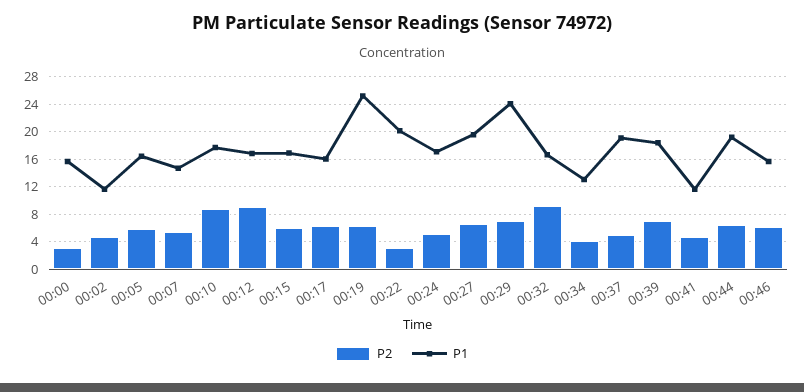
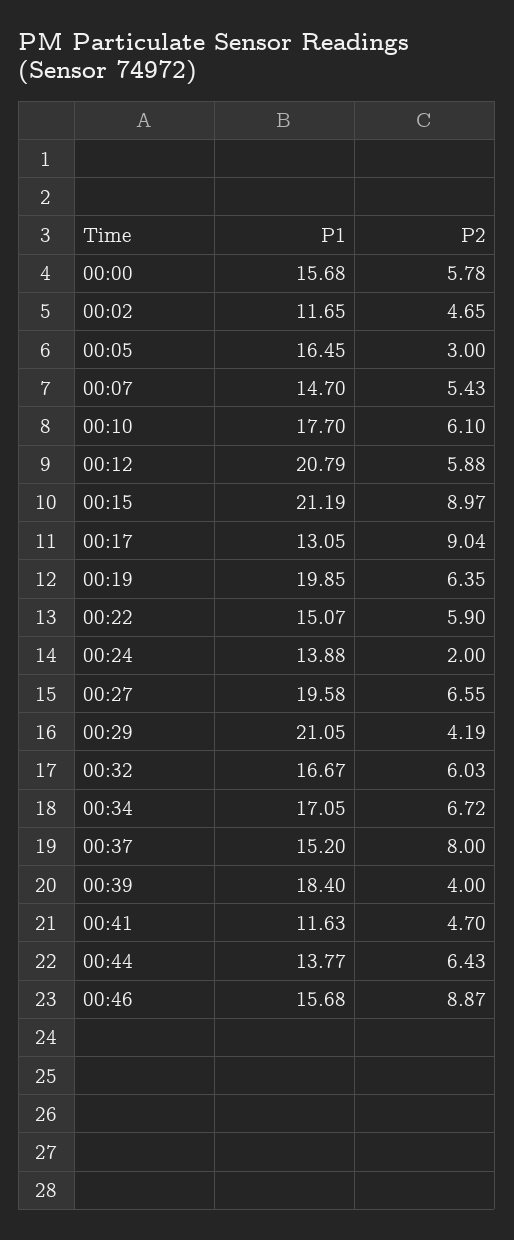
P2, 00:00: 3 -> 5.78
P2, 00:05: 6 -> 3
P2, 00:10: 9 -> 6.1
P2, 00:12: 9 -> 5.88
P1, 00:12: 17 -> 20.79
P2, 00:15: 6 -> 8.97
P1, 00:15: 17 -> 21.19
P2, 00:17: 6 -> 9.04
P1, 00:17: 16 -> 13.05
P1, 00:19: 25 -> 19.85
P2, 00:22: 3 -> 5.9
P1, 00:22: 20 -> 15.07
P2, 00:24: 5 -> 2
P1, 00:24: 17 -> 13.88
P2, 00:29: 7 -> 4.19
P1, 00:29: 24 -> 21.05
P2, 00:32: 9 -> 6.03
P2, 00:34: 4 -> 6.72
P1, 00:34: 13 -> 17.05
P2, 00:37: 5 -> 8
P1, 00:37: 19 -> 15.2
P2, 00:39: 7 -> 4
P1, 00:44: 19 -> 13.77
P2, 00:46: 6 -> 8.87

